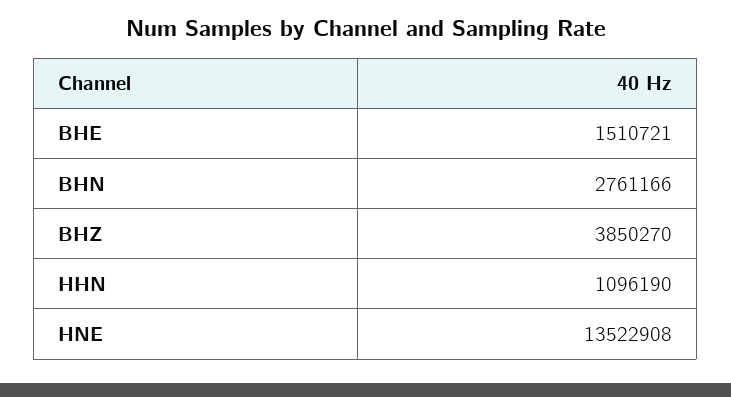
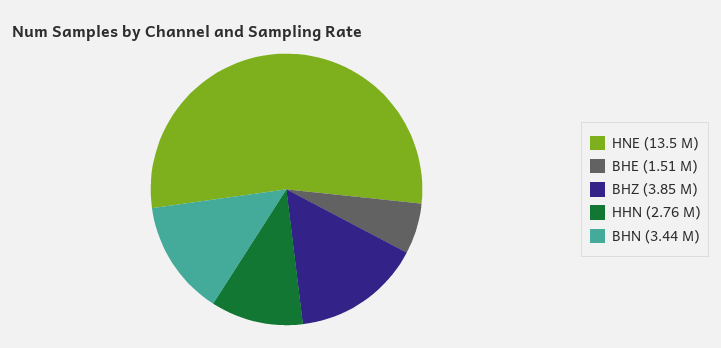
BHN: 2761166 -> 3440000
HHN: 1096190 -> 2760000

